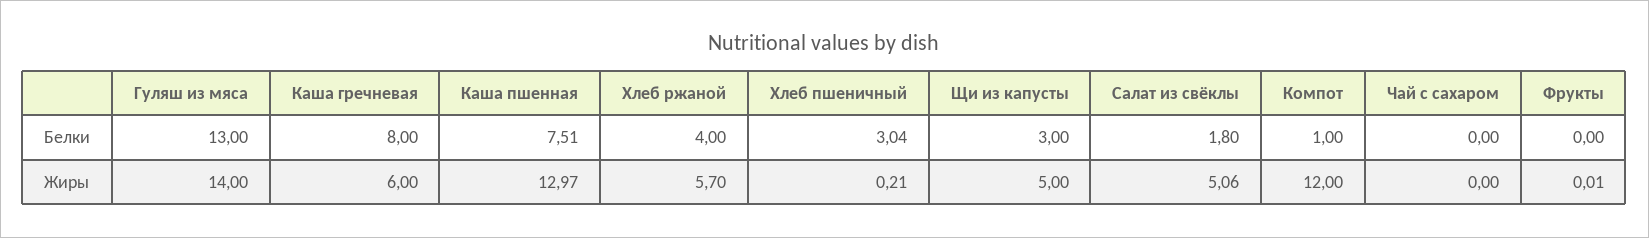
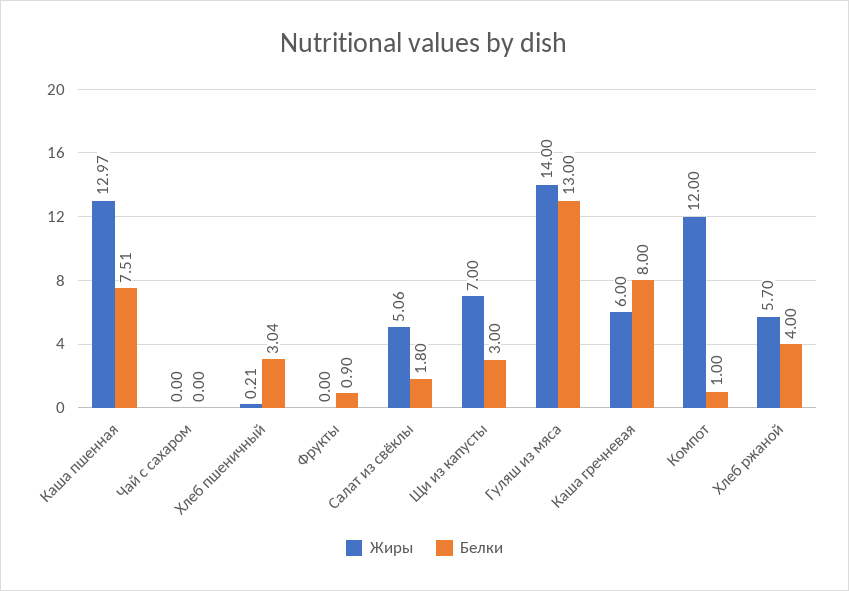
Белки, Фрукты: 0 -> 0.9
Жиры, Щи из капусты: 5 -> 7
Жиры, Фрукты: 0.01 -> 0

